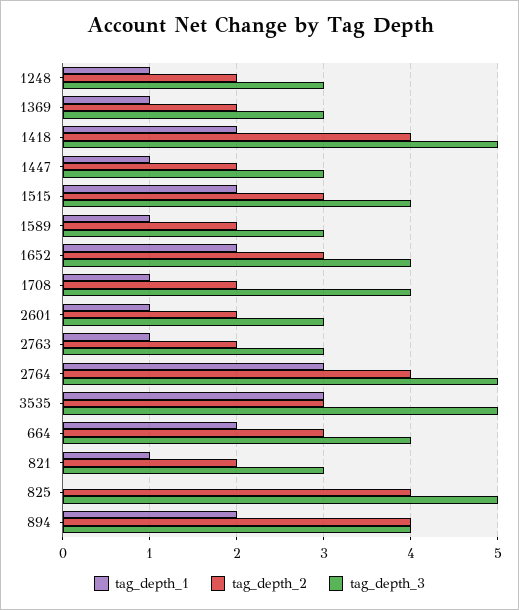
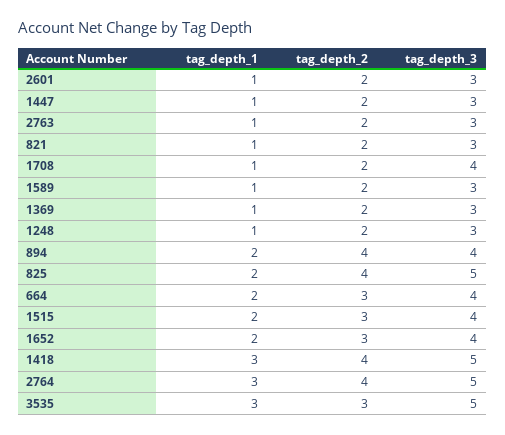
tag_depth_1, 1418: 2 -> 3
tag_depth_1, 825: 0 -> 2

